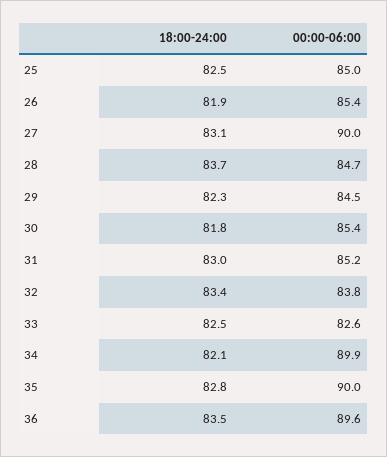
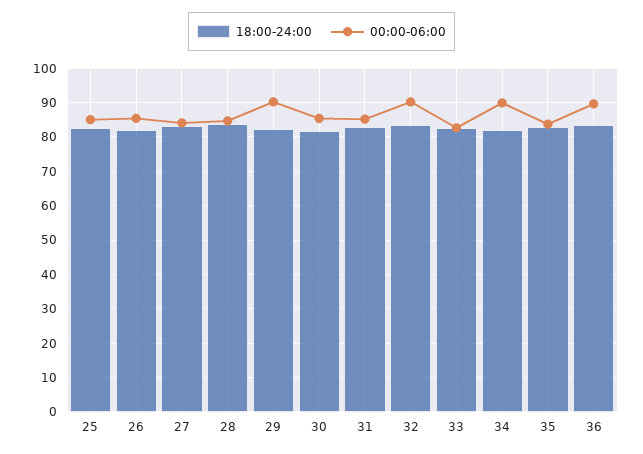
00:00-06:00, 27: 90 -> 84
00:00-06:00, 29: 84.5 -> 90
00:00-06:00, 32: 83.8 -> 90
00:00-06:00, 35: 90 -> 84

